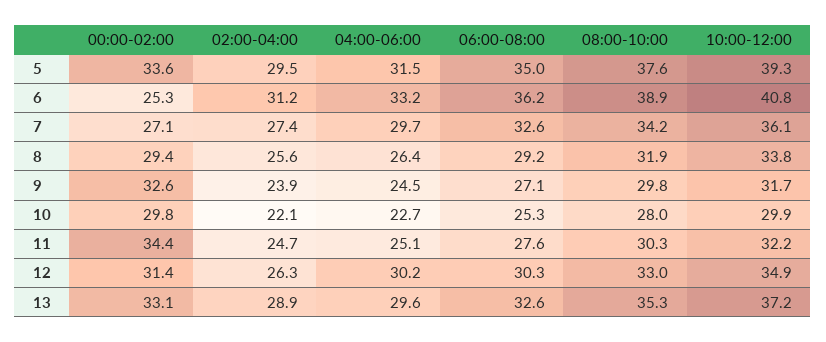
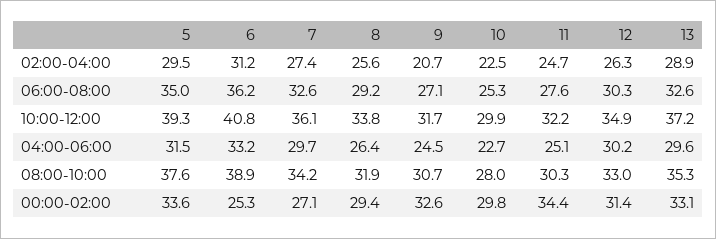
02:00-04:00, 9: 23.9 -> 20.7
08:00-10:00, 9: 29.8 -> 30.7
02:00-04:00, 10: 22.1 -> 22.5

